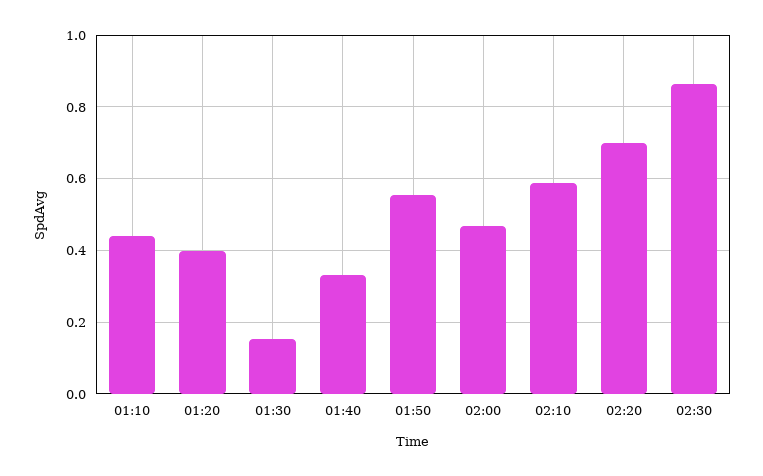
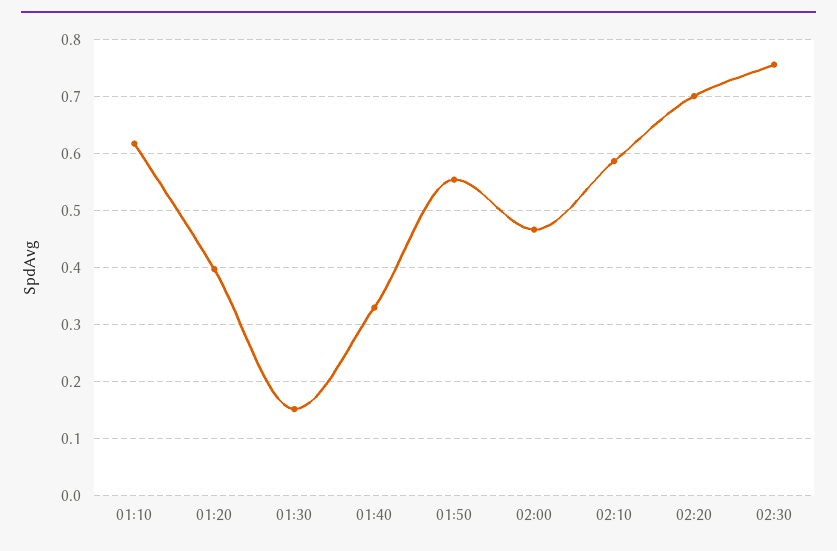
01:10: 0.44 -> 0.62
02:30: 0.86 -> 0.76

